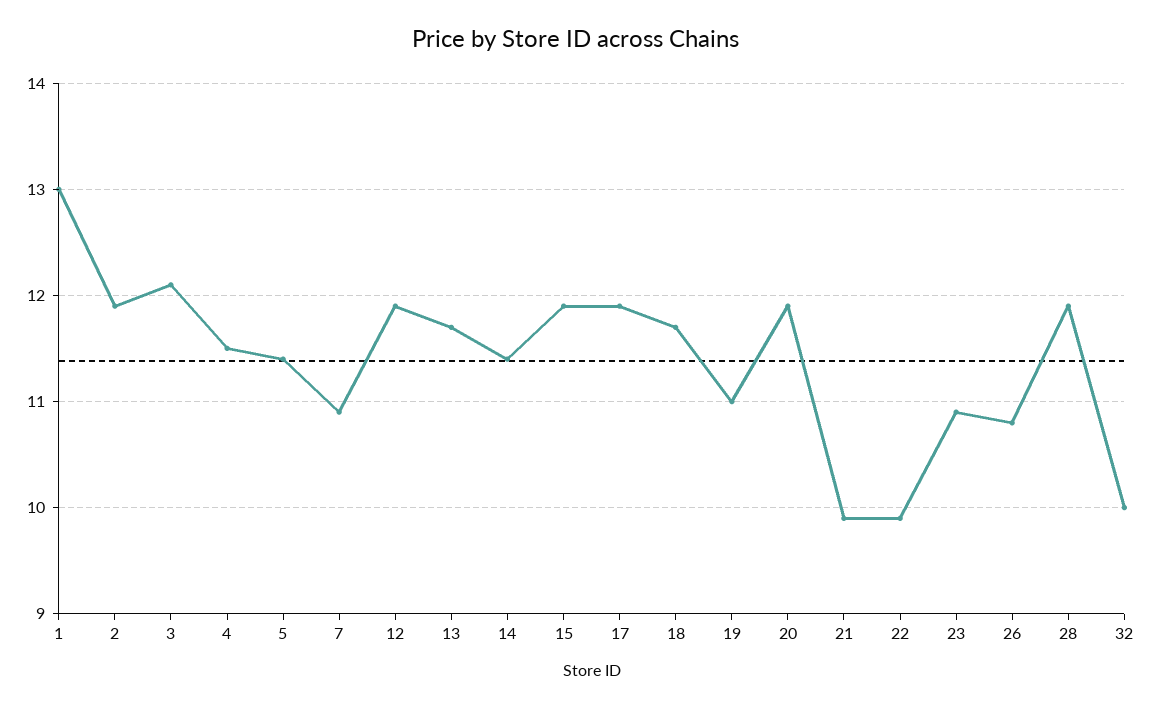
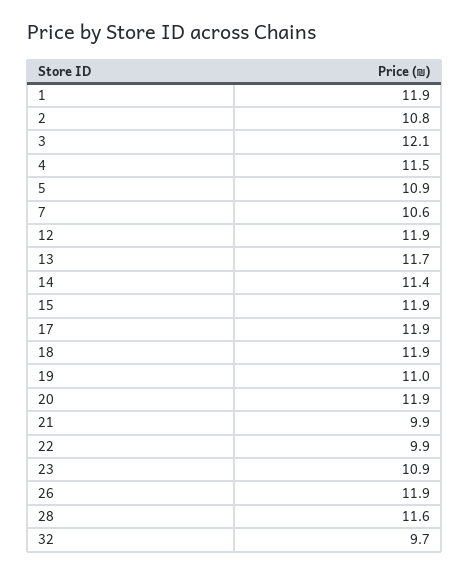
1: 13 -> 11.9
2: 11.9 -> 10.8
5: 11.4 -> 10.9
7: 10.9 -> 10.6
18: 11.7 -> 11.9
26: 10.8 -> 11.9
28: 11.9 -> 11.6
32: 10 -> 9.7

